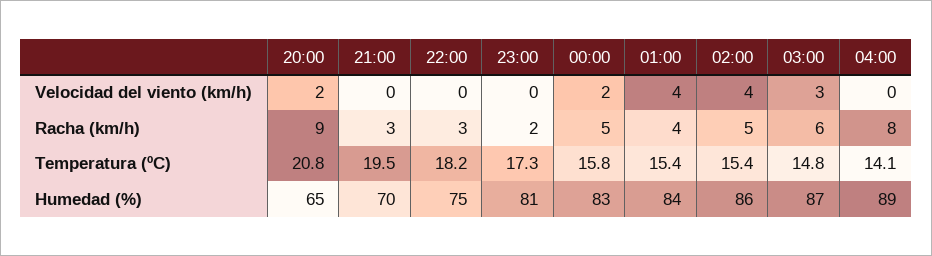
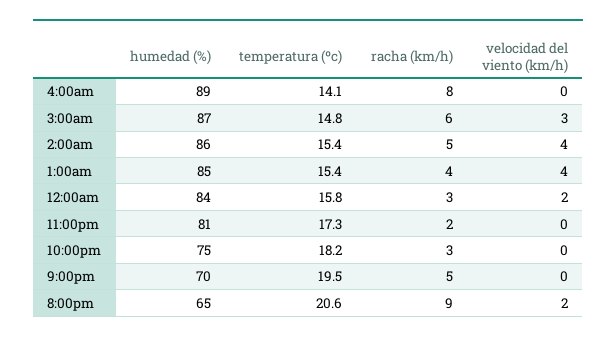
21:00, Racha (km/h): 3 -> 5
00:00, Racha (km/h): 5 -> 3
20:00, Temperatura (ºC): 20.8 -> 20.6
00:00, Humedad (%): 83 -> 84
01:00, Humedad (%): 84 -> 85

